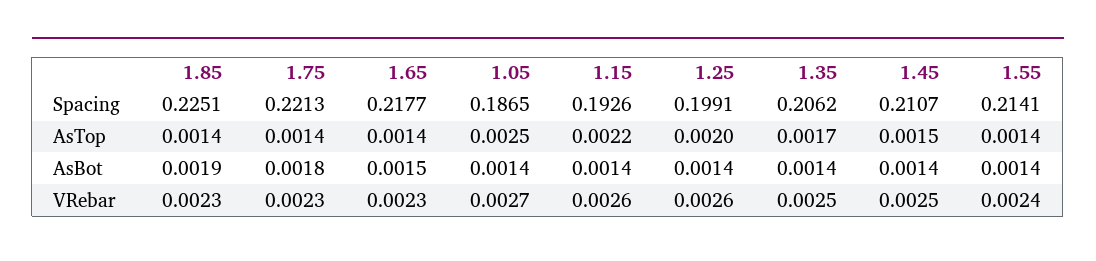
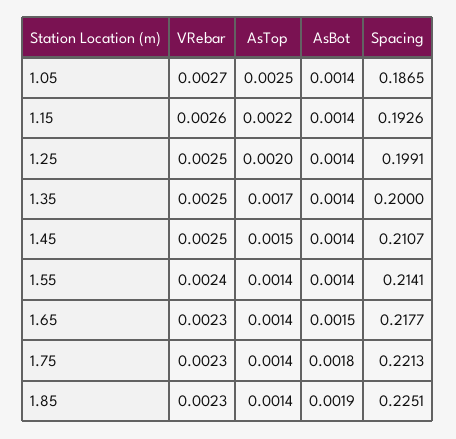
1.35, Spacing: 0.2062 -> 0.2
1.25, VRebar: 0.0026 -> 0.0025

